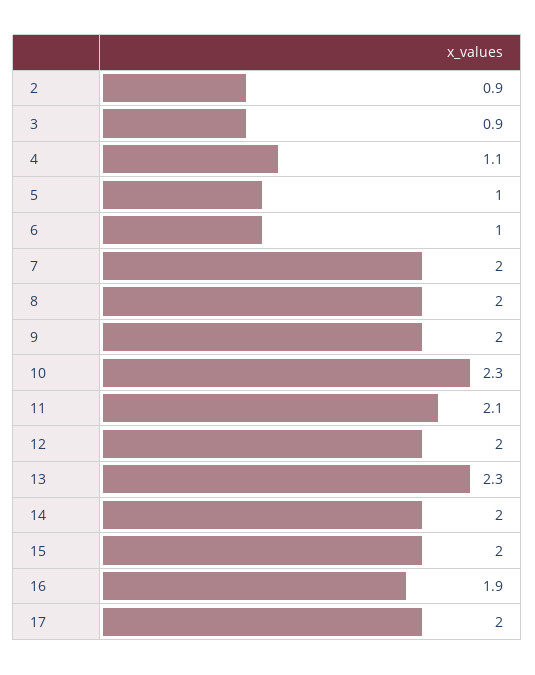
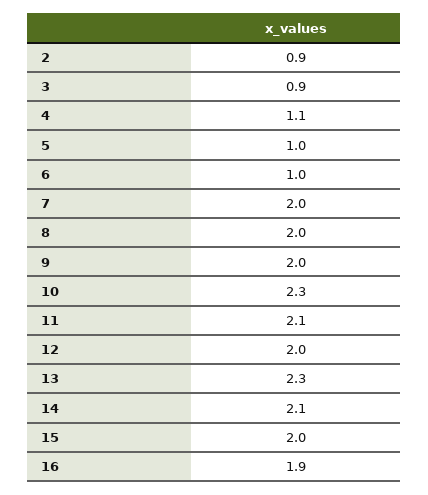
14: 2 -> 2.1
17: 2 -> none

